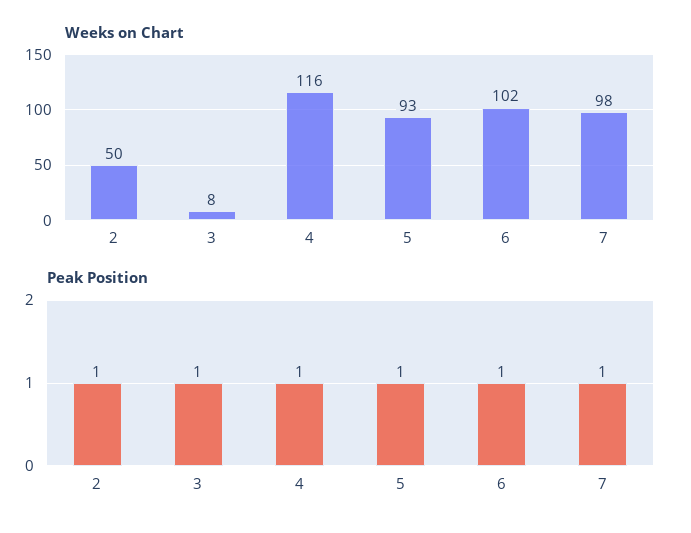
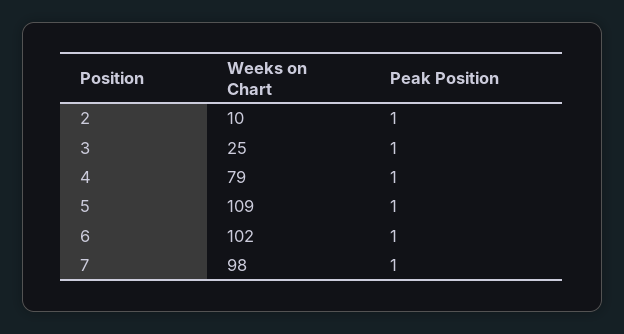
Weeks on Chart, 2: 50 -> 10
Weeks on Chart, 3: 8 -> 25
Weeks on Chart, 4: 116 -> 79
Weeks on Chart, 5: 93 -> 109

